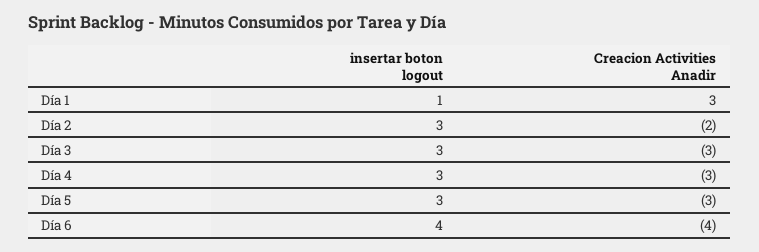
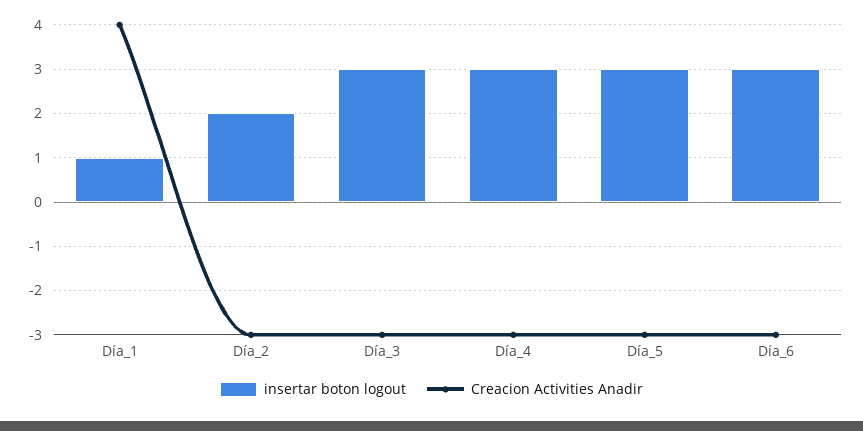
Creacion Activities Anadir, Día 1: 3 -> 4
insertar boton logout, Día 2: 3 -> 2
Creacion Activities Anadir, Día 2: -2 -> -3
insertar boton logout, Día 6: 4 -> 3
Creacion Activities Anadir, Día 6: -4 -> -3

